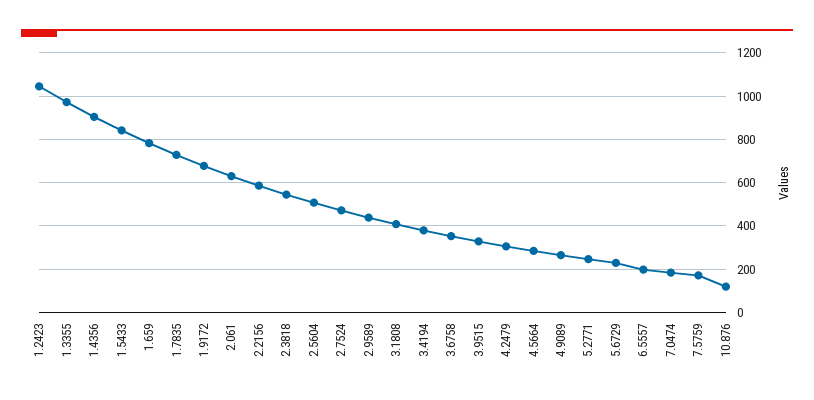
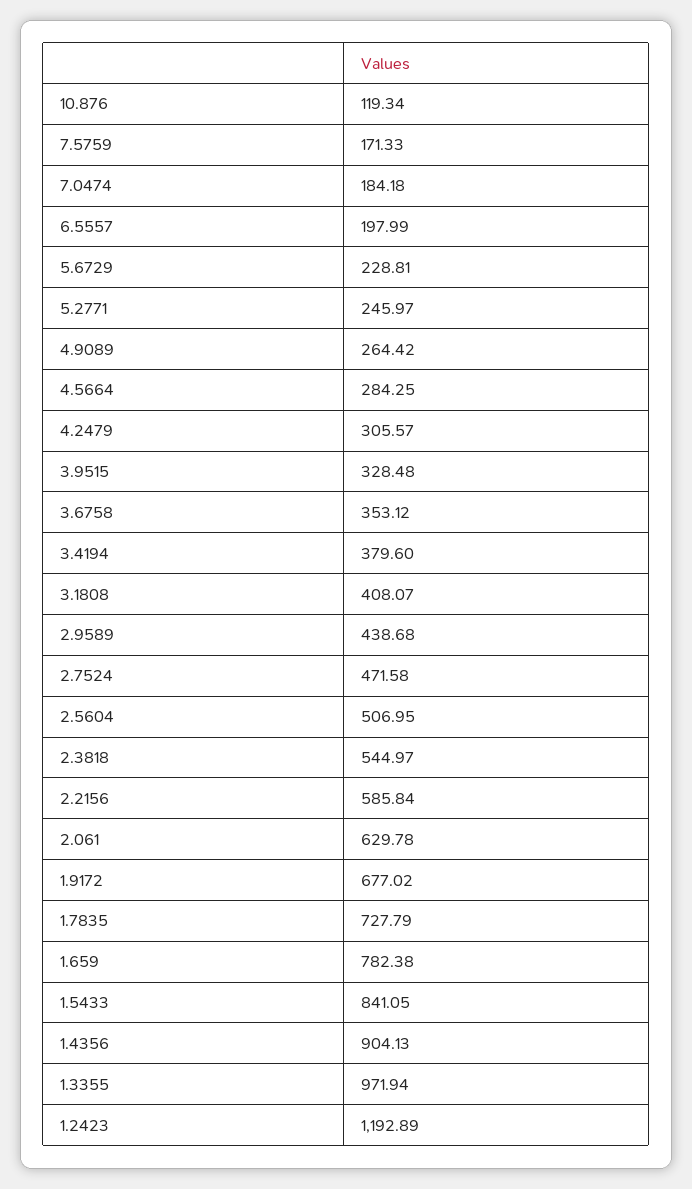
1.2423: 1050 -> 1192.89

